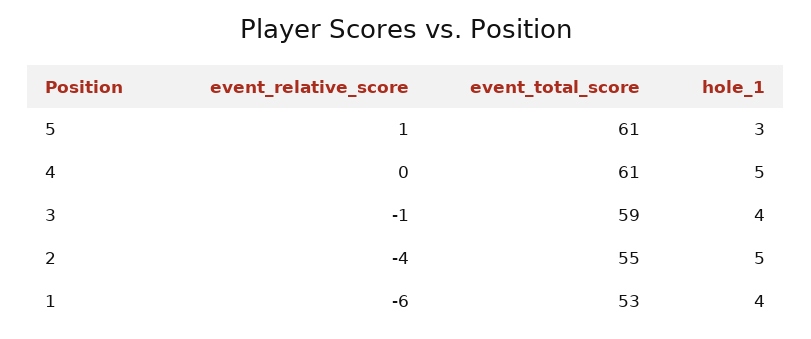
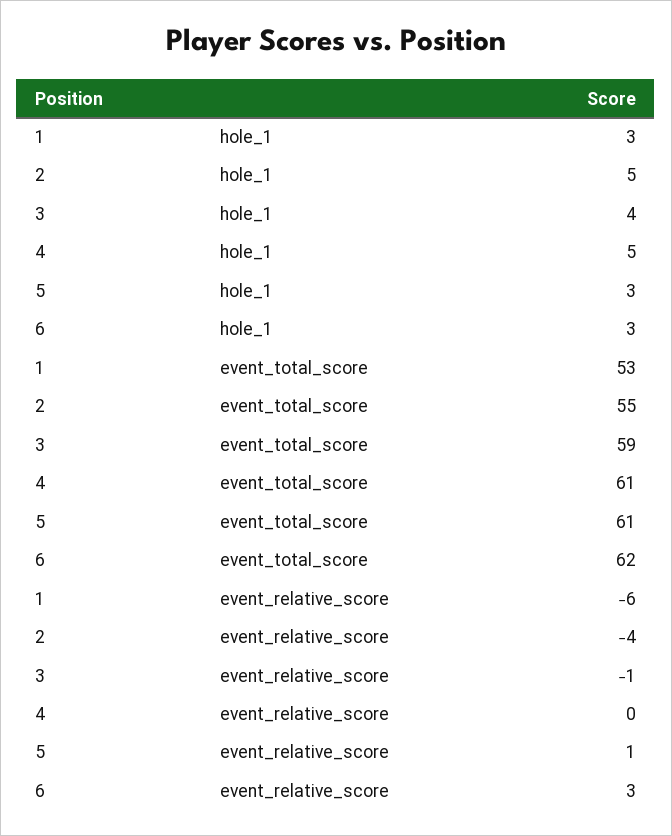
hole_1, 1: 4 -> 3
hole_1, 6: none -> 3
event_total_score, 6: none -> 62
event_relative_score, 6: none -> 3

